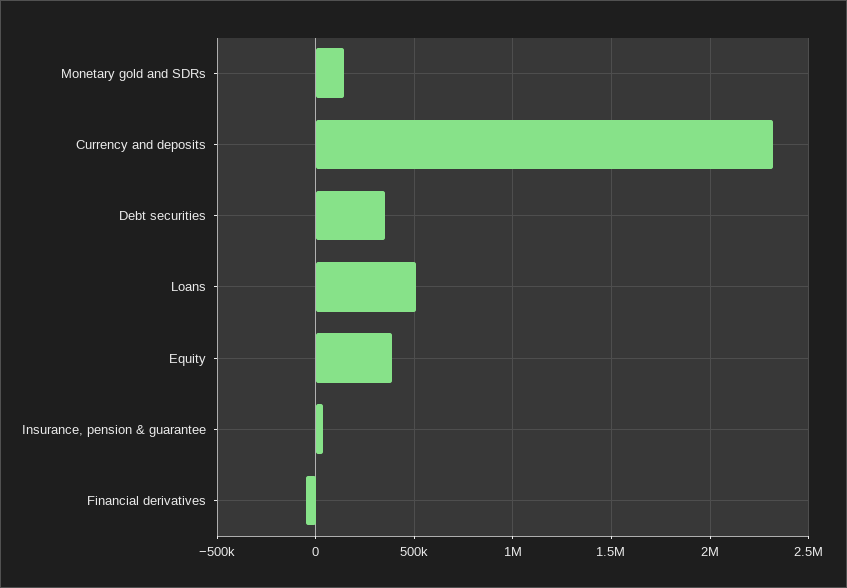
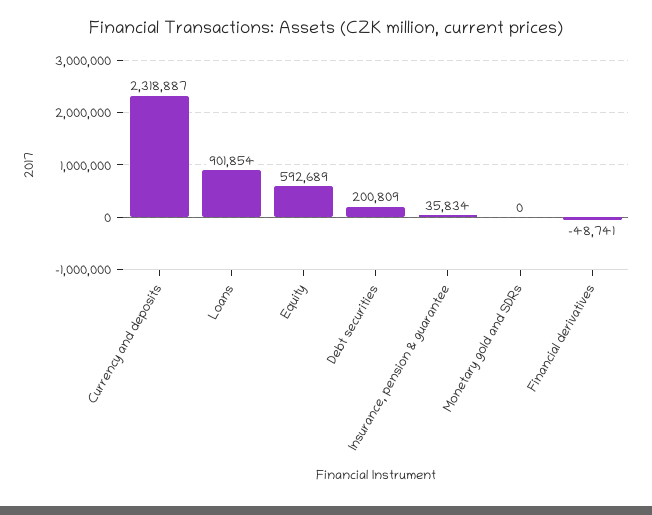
Monetary gold and SDRs: 150000 -> 0
Debt securities: 350000 -> 200809
Loans: 500000 -> 901854
Equity: 400000 -> 592689

